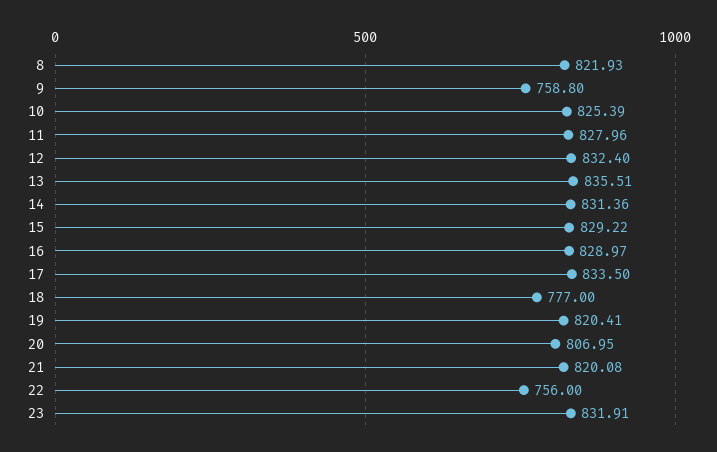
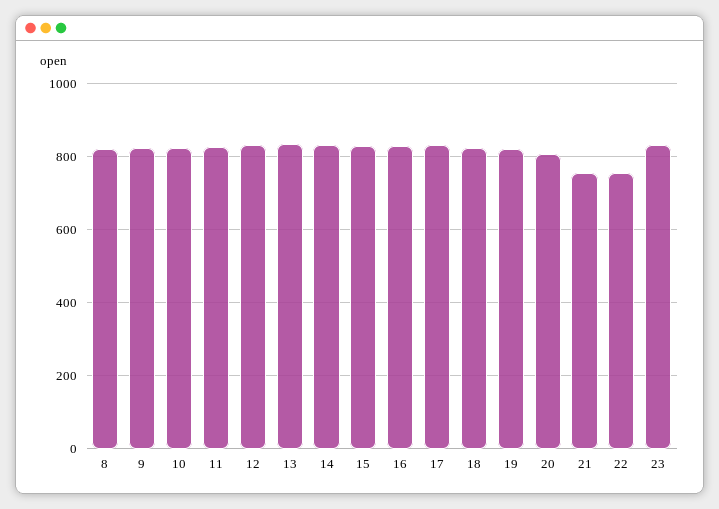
9: 758.8 -> 820
18: 777 -> 820
21: 820.08 -> 760

